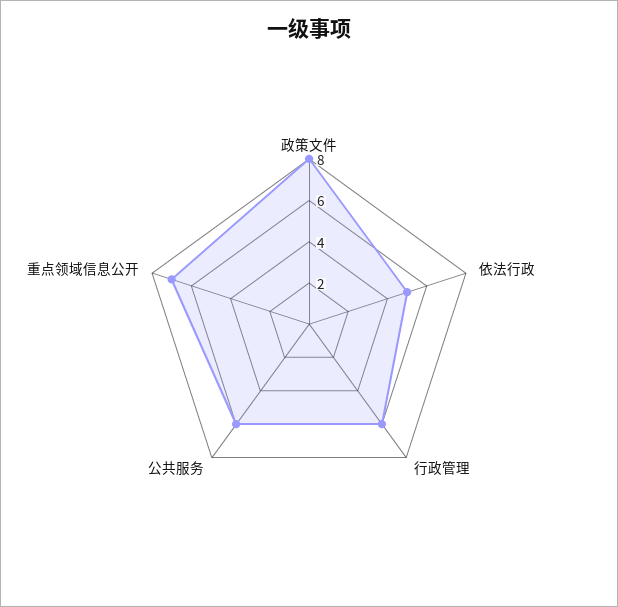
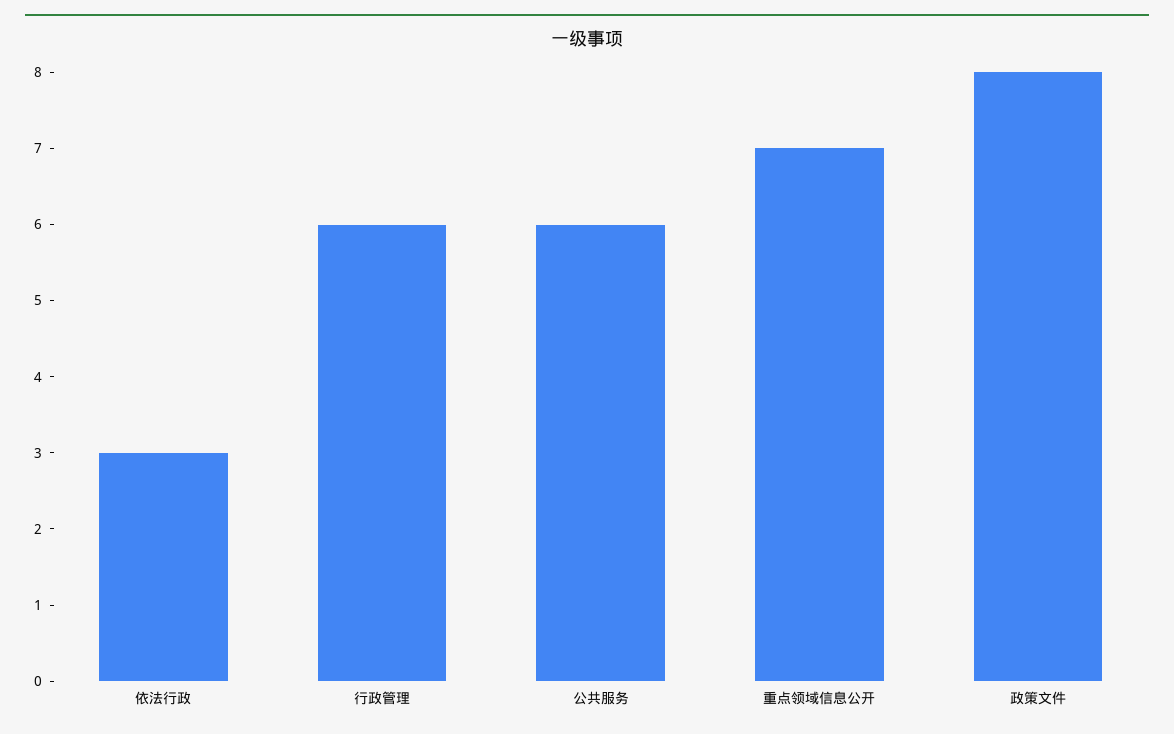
依法行政: 5 -> 3

